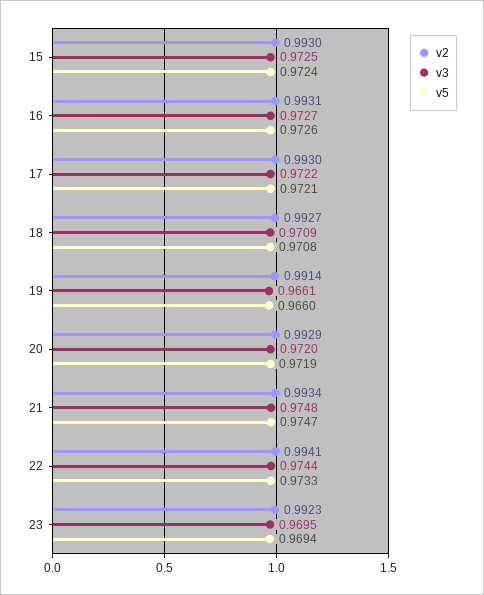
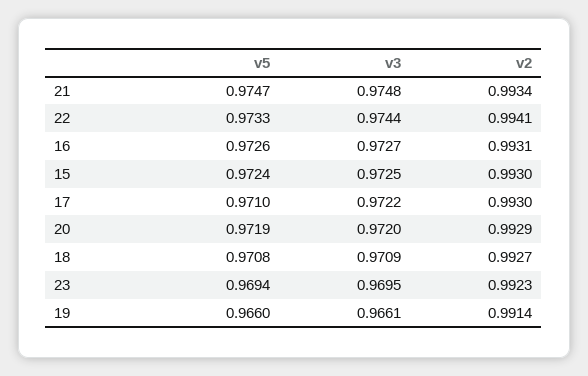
v5, 17: 0.9721 -> 0.971

